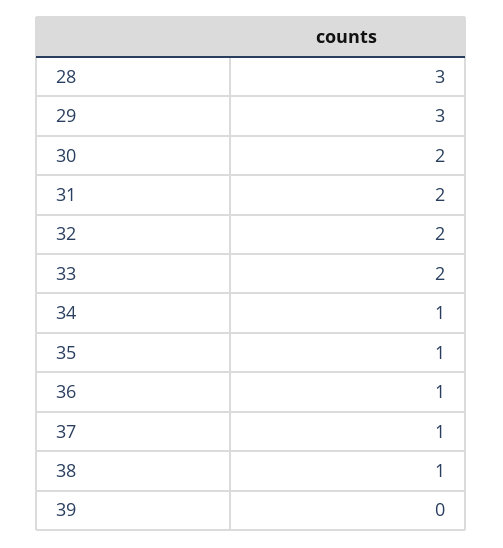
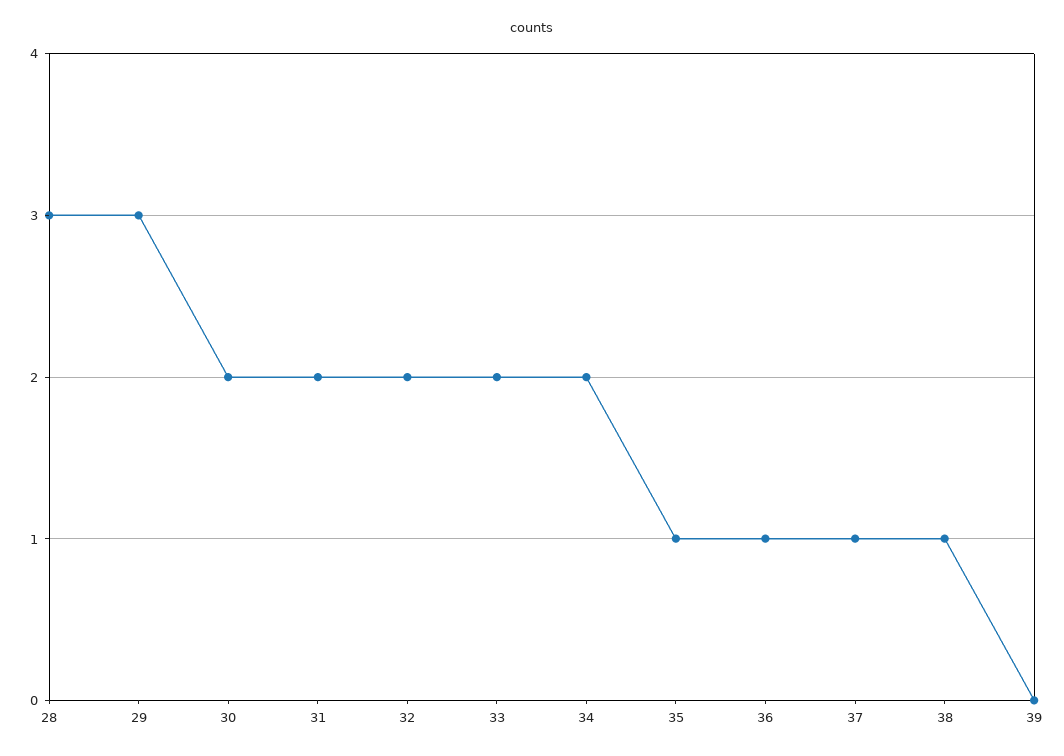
34: 1 -> 2

